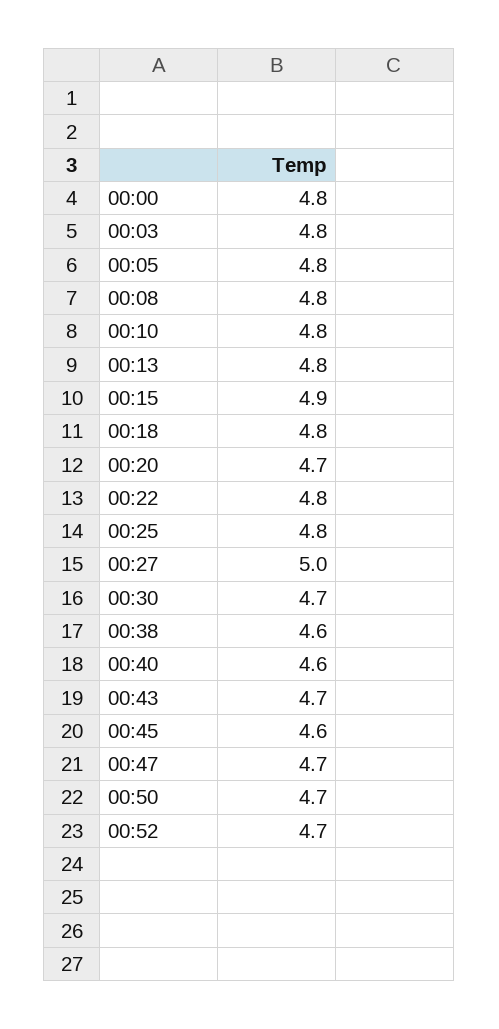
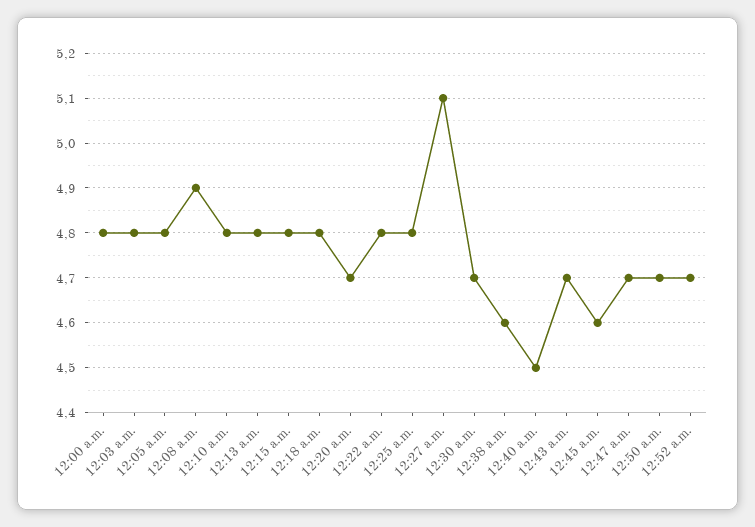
00:08: 4.8 -> 4.9
00:15: 4.9 -> 4.8
00:27: 5 -> 5.1
00:40: 4.6 -> 4.5

